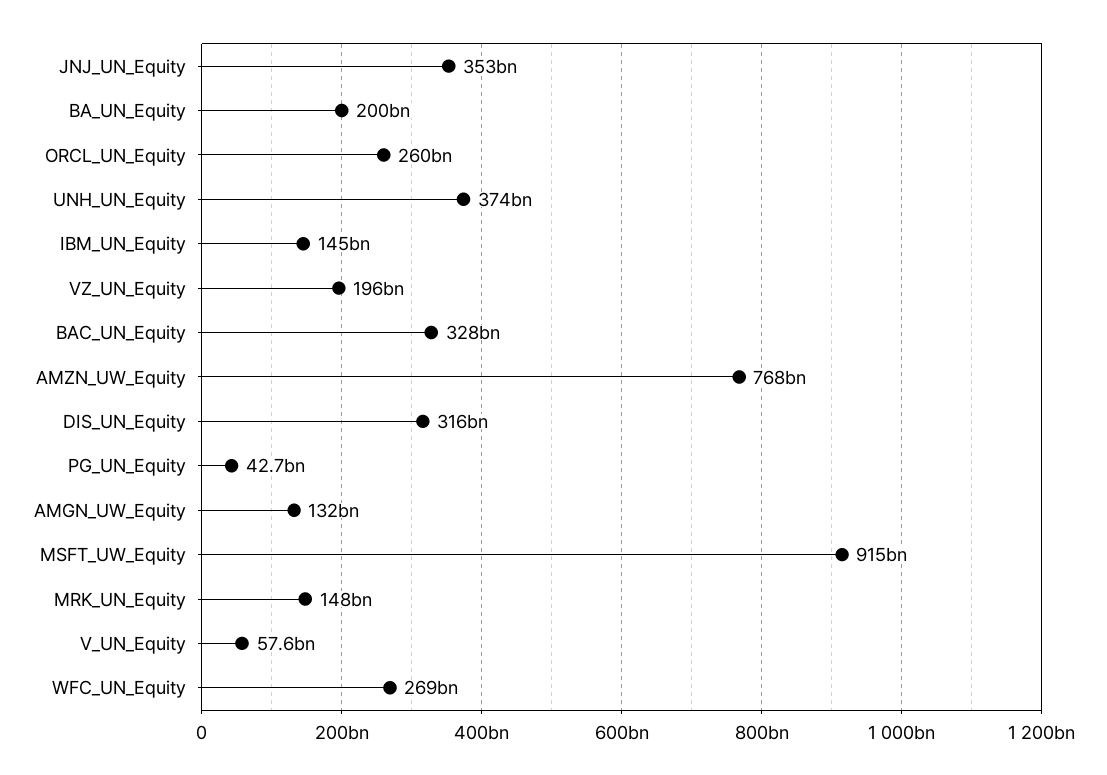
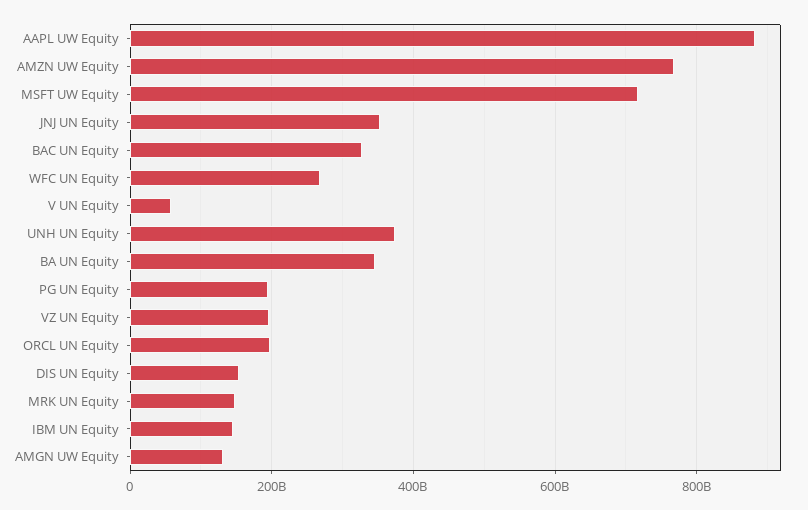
BA_UN_Equity: 200000000000 -> 340000000000
ORCL_UN_Equity: 260000000000 -> 200000000000
DIS_UN_Equity: 316000000000 -> 160000000000
PG_UN_Equity: 42700000000 -> 200000000000
MSFT_UW_Equity: 915000000000 -> 720000000000
AAPL UW Equity: none -> 880000000000

